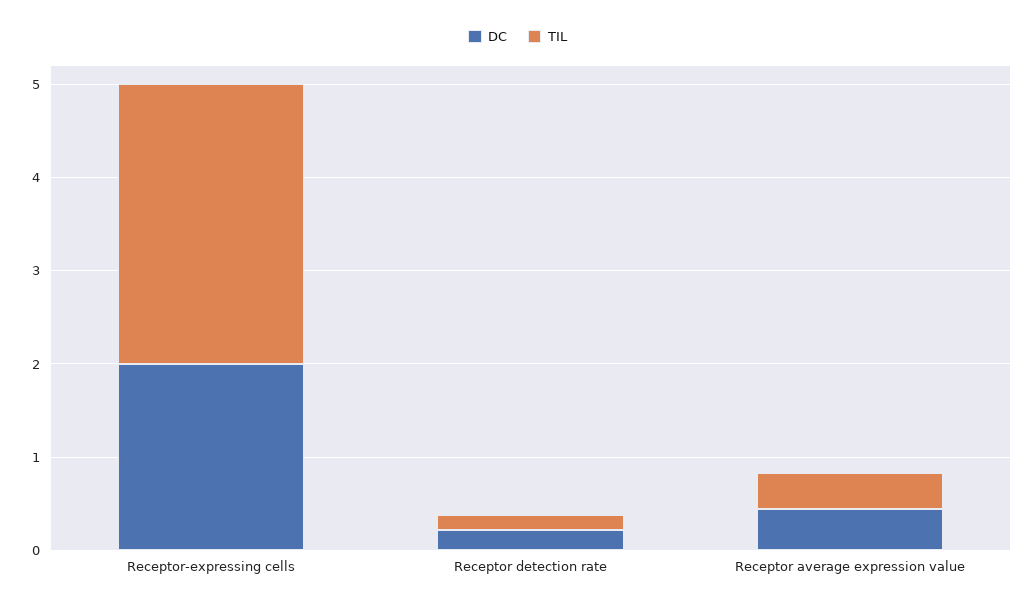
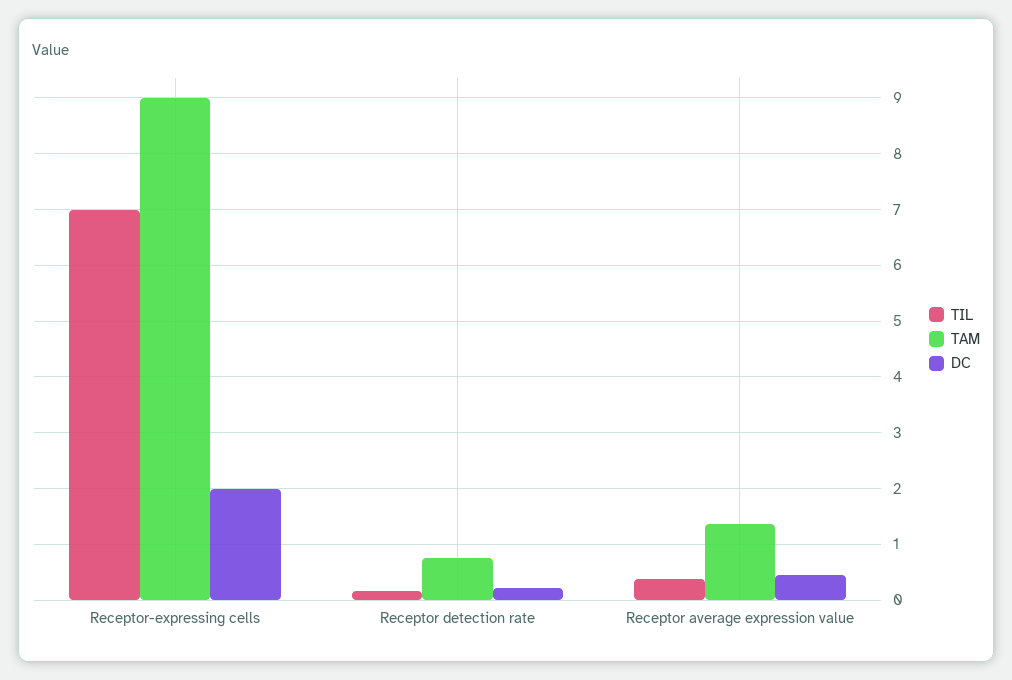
TIL, Receptor-expressing cells: 3 -> 7
TAM, Receptor-expressing cells: none -> 9
TAM, Receptor detection rate: none -> 0.8
TAM, Receptor average expression value: none -> 1.4

